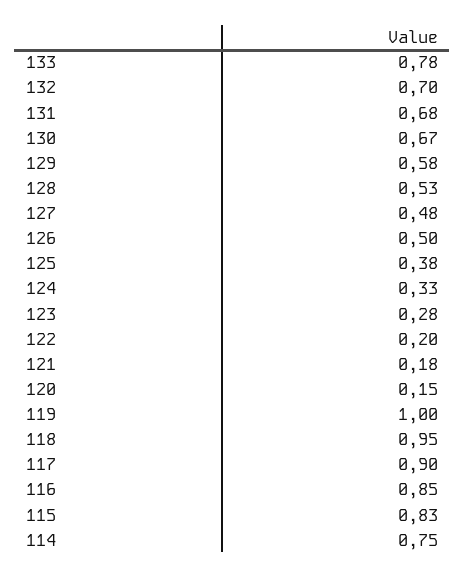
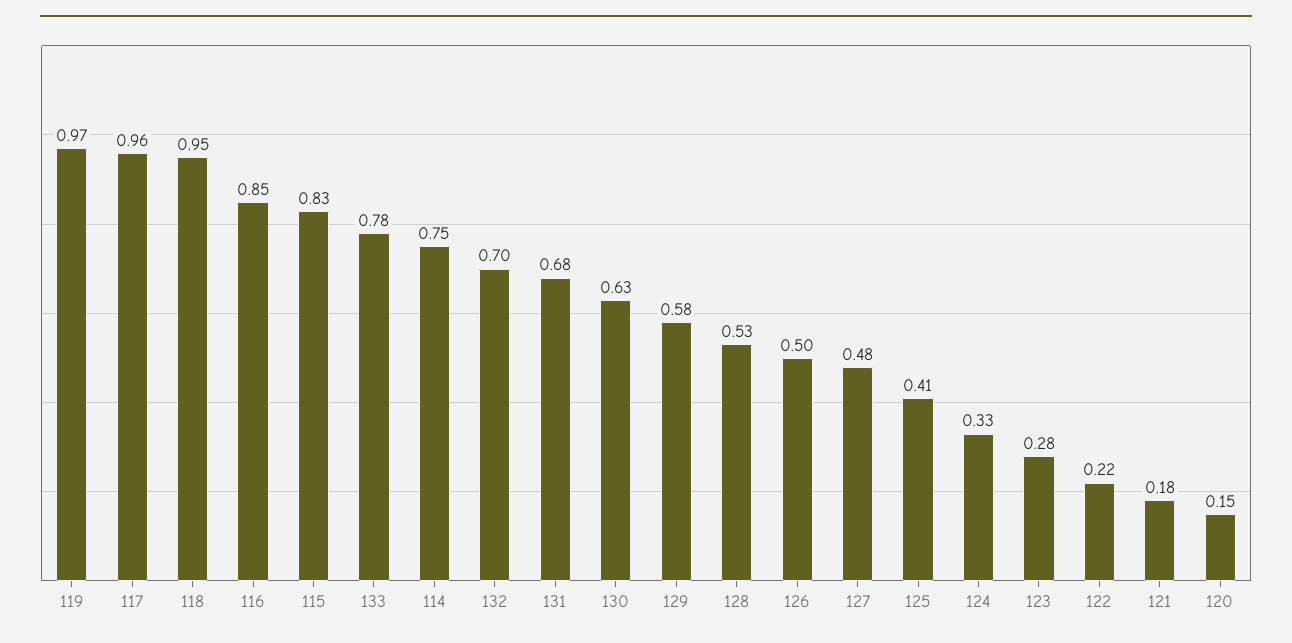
130: 0.67 -> 0.63
125: 0.38 -> 0.41
122: 0.2 -> 0.22
119: 1 -> 0.97
117: 0.9 -> 0.96

